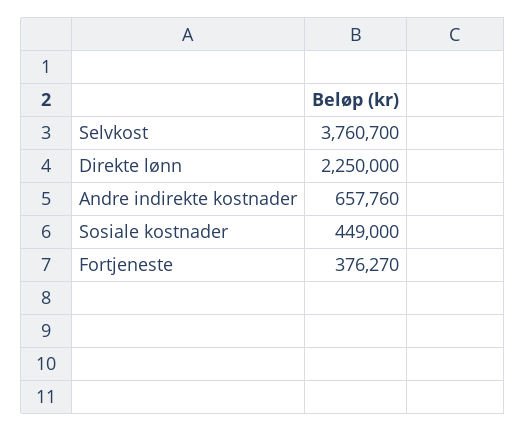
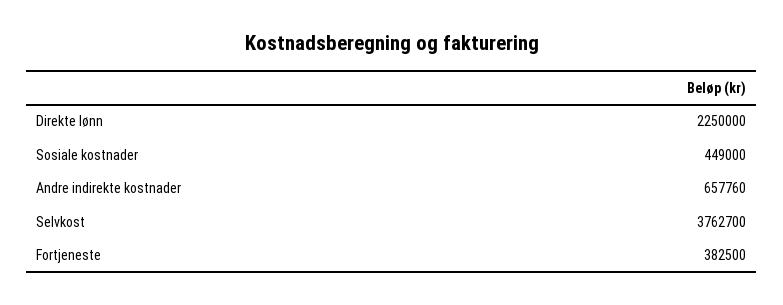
Selvkost: 3760700 -> 3762700
Fortjeneste: 376270 -> 382500

